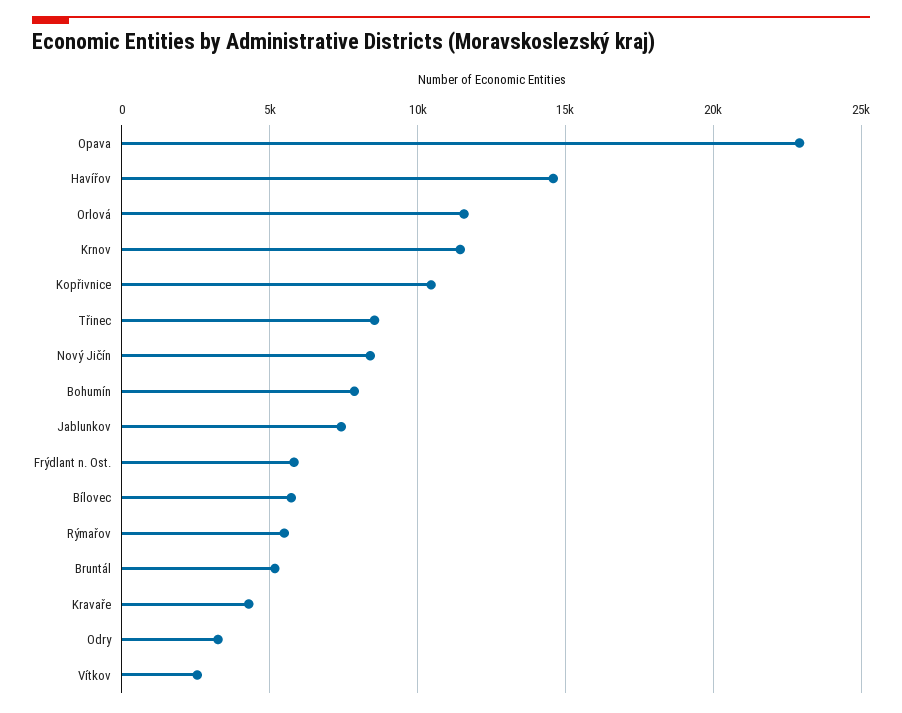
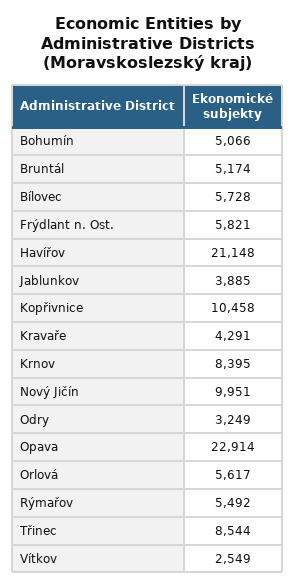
Havířov: 14500 -> 21148
Orlová: 11500 -> 5617
Krnov: 11500 -> 8395
Nový Jičín: 8500 -> 9951
Bohumín: 8000 -> 5066
Jablunkov: 7500 -> 3885

